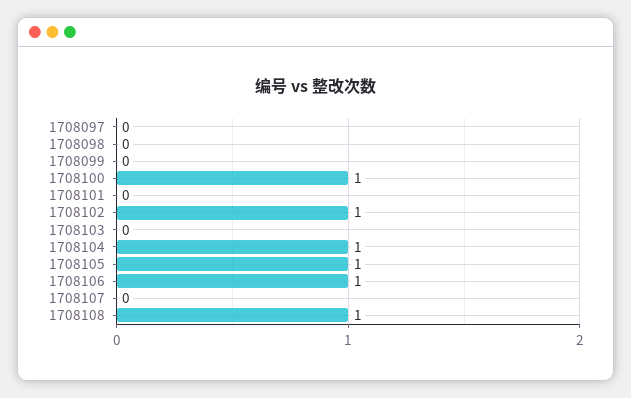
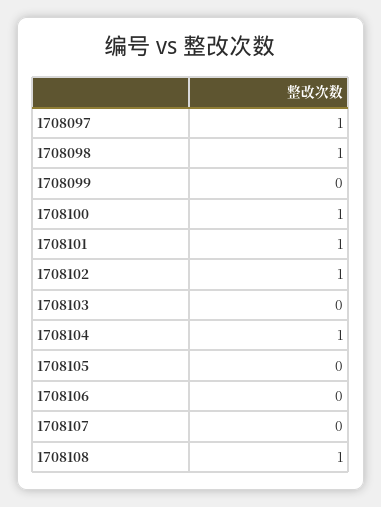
1708097: 0 -> 1
1708098: 0 -> 1
1708101: 0 -> 1
1708105: 1 -> 0
1708106: 1 -> 0

